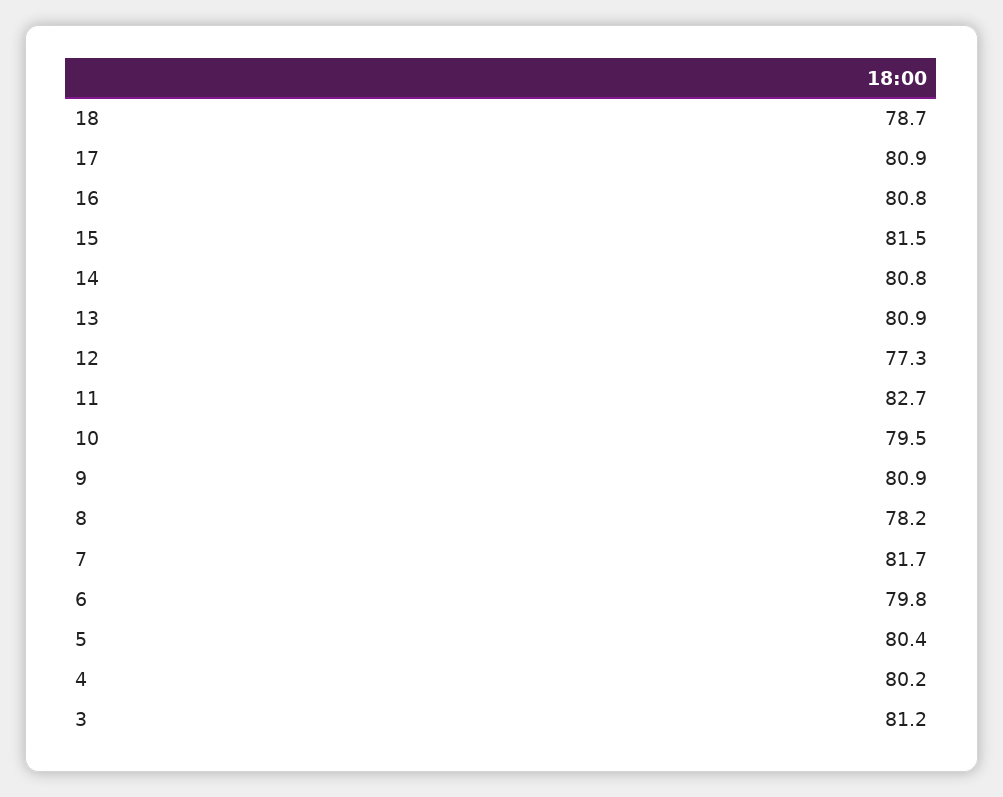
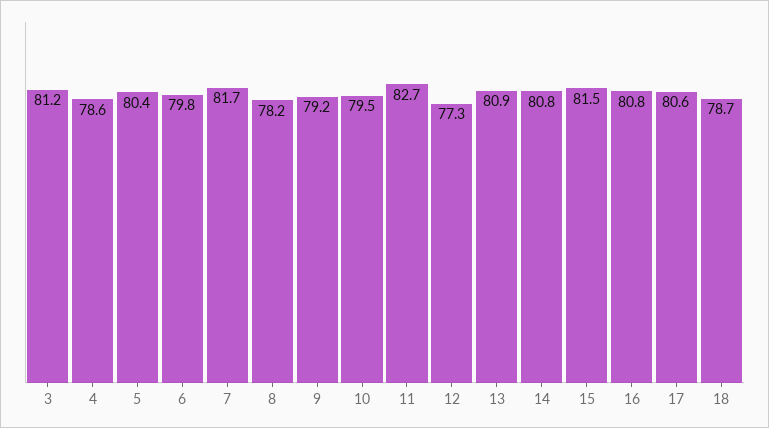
17: 80.9 -> 80.6
9: 80.9 -> 79.2
4: 80.2 -> 78.6

